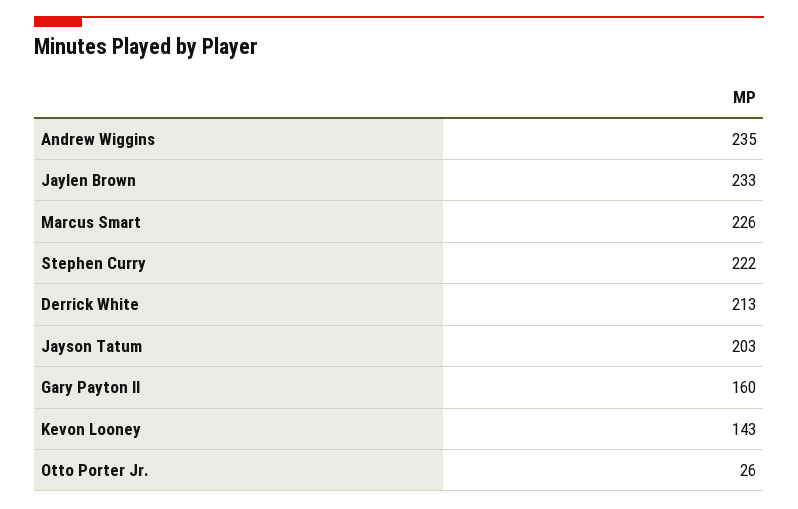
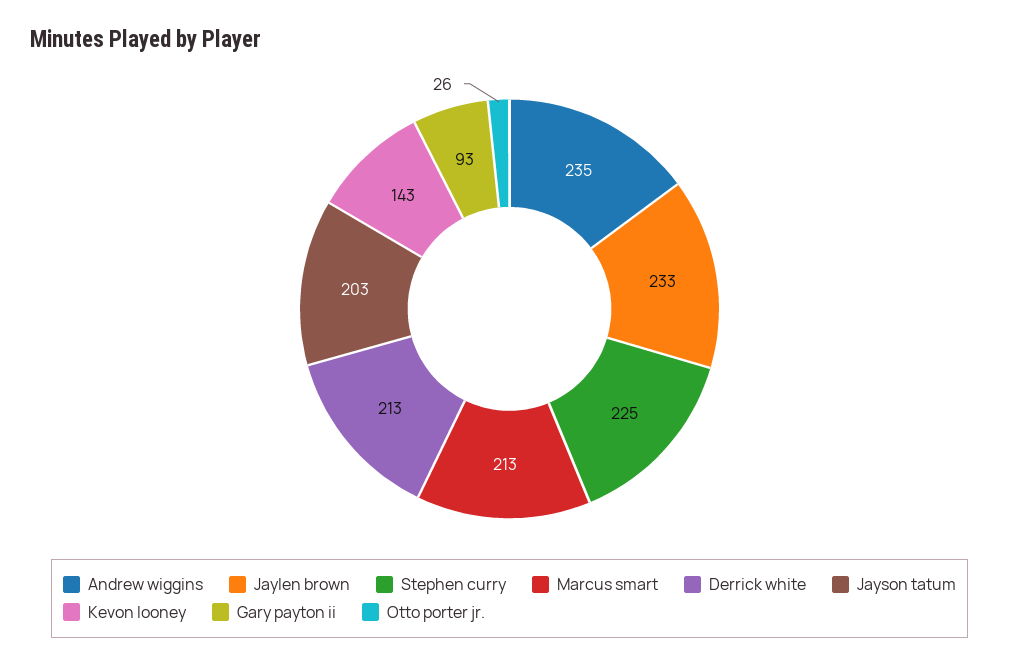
Marcus Smart: 226 -> 213
Stephen Curry: 222 -> 225
Gary Payton II: 160 -> 93

